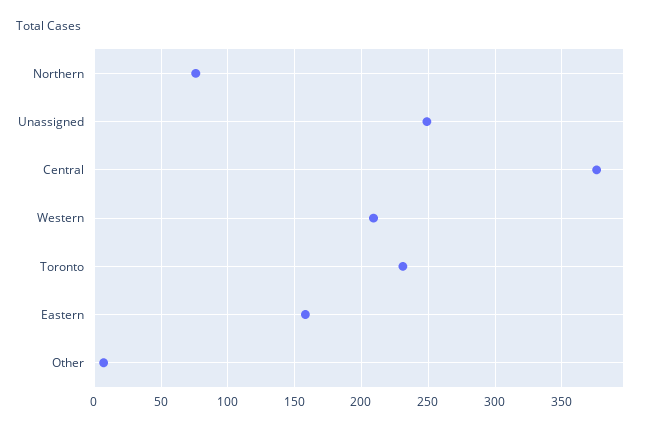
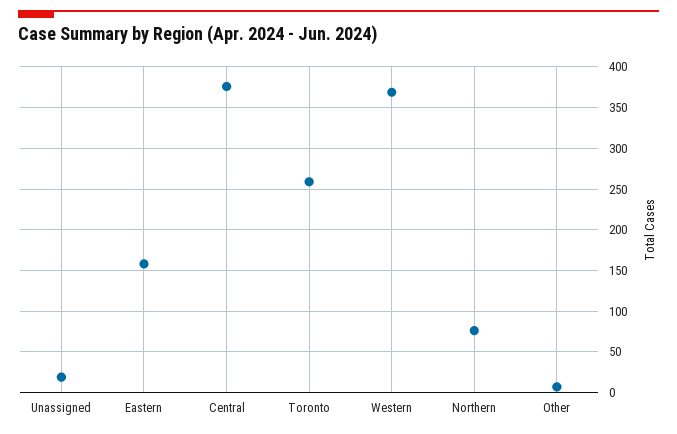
Unassigned: 250 -> 20
Western: 210 -> 370
Toronto: 230 -> 260

